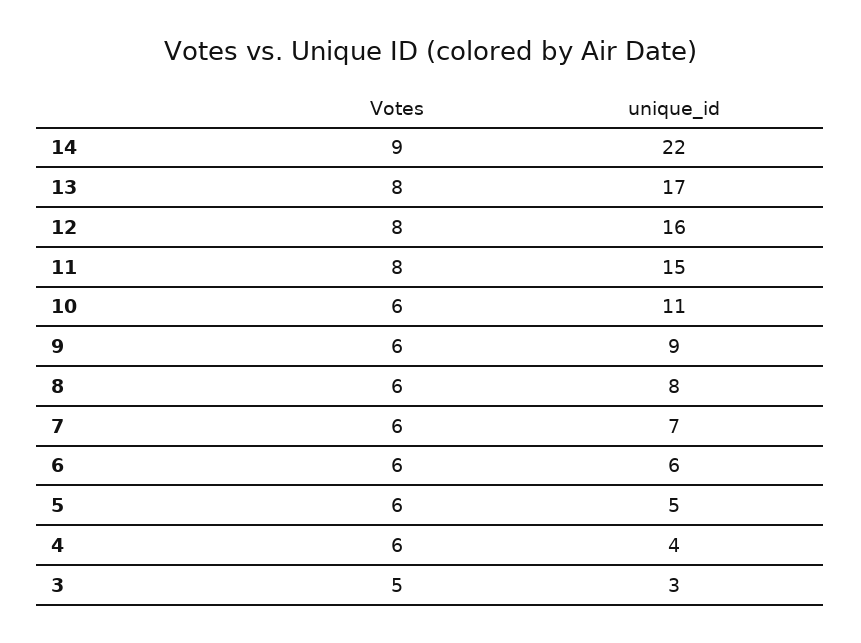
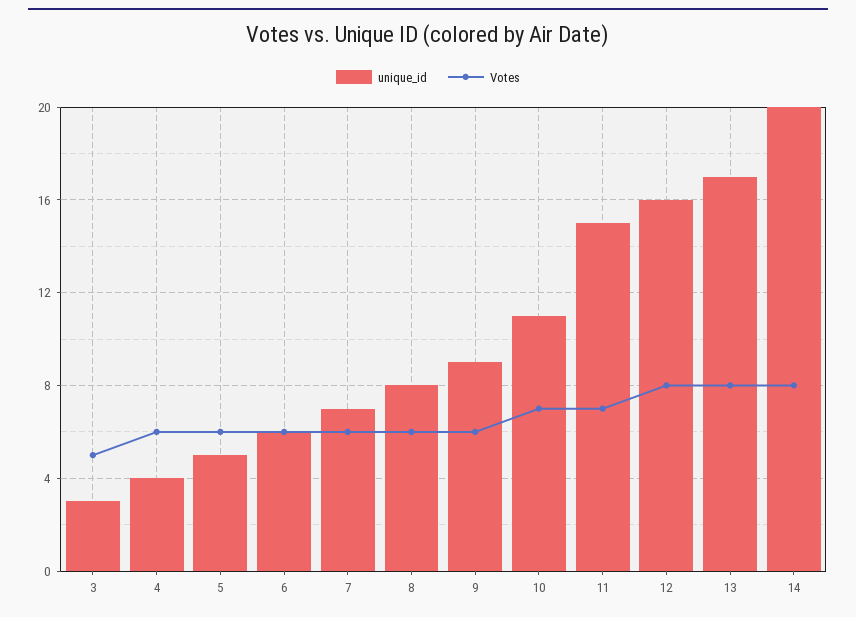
Votes, 14: 9 -> 8
unique_id, 14: 22 -> 20
Votes, 11: 8 -> 7
Votes, 10: 6 -> 7

